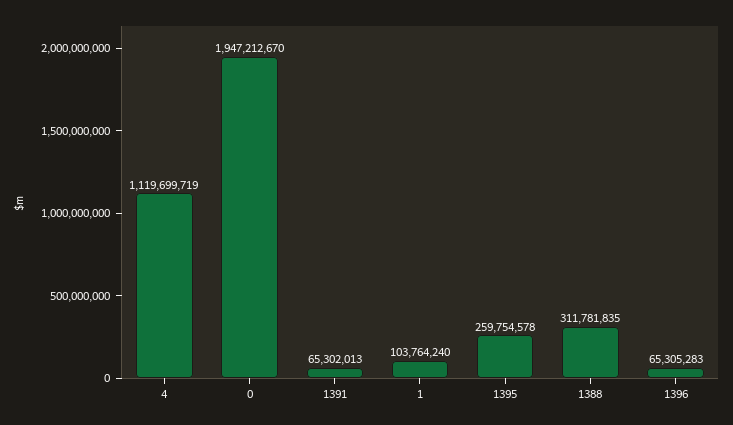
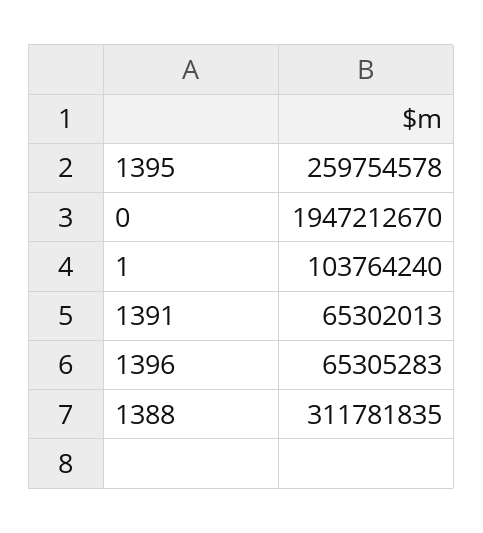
4: 1119699719 -> none

